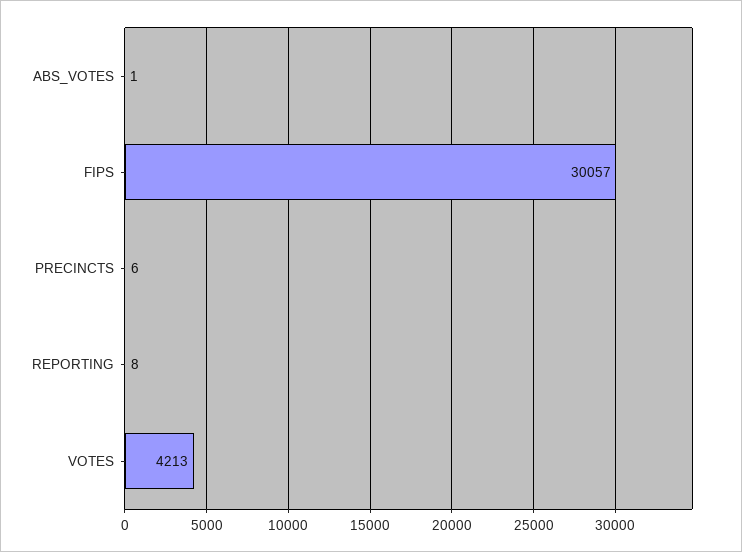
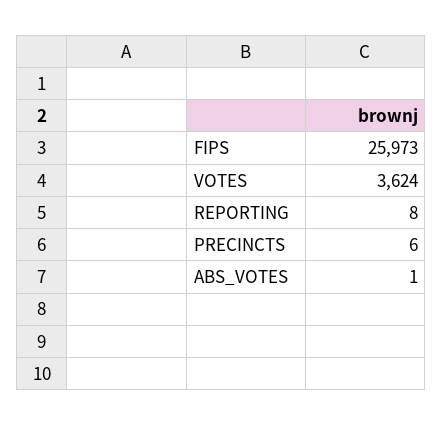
FIPS: 30057 -> 25973
VOTES: 4213 -> 3624

